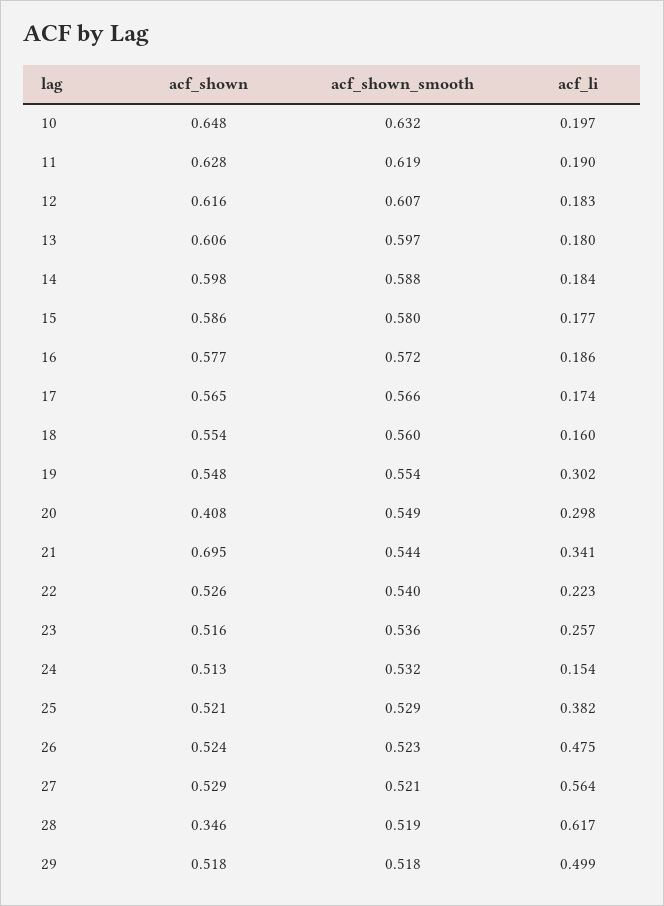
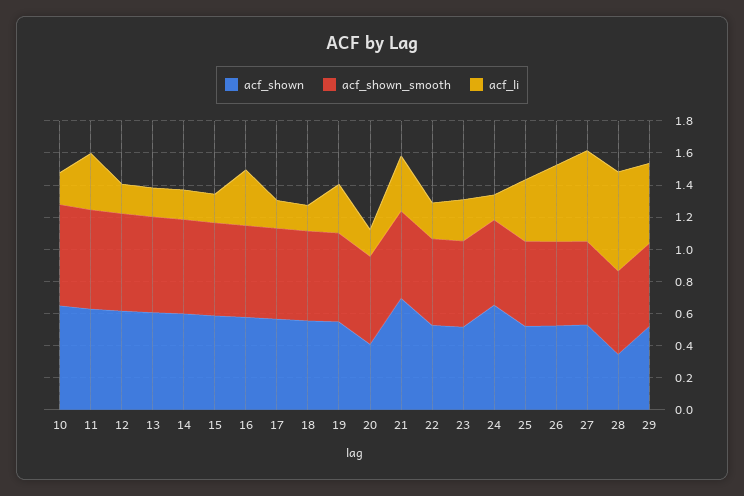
acf_li, 11: 0.19 -> 0.35
acf_li, 16: 0.186 -> 0.35
acf_li, 20: 0.298 -> 0.15
acf_shown, 24: 0.513 -> 0.65

